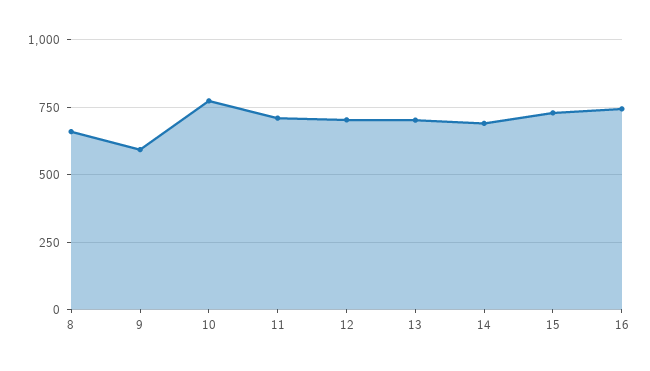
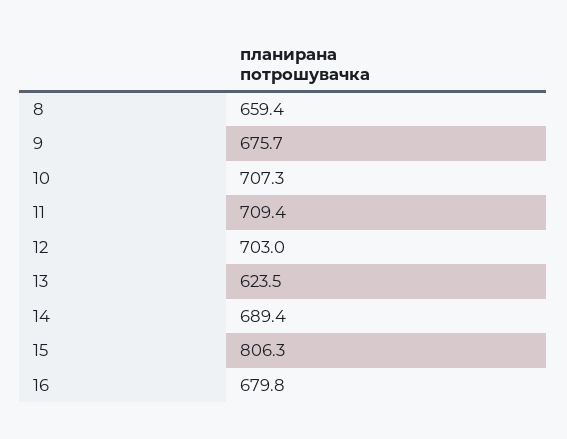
9: 600 -> 675.7
10: 775 -> 707.3
13: 700 -> 623.5
15: 725 -> 806.3
16: 750 -> 679.8

